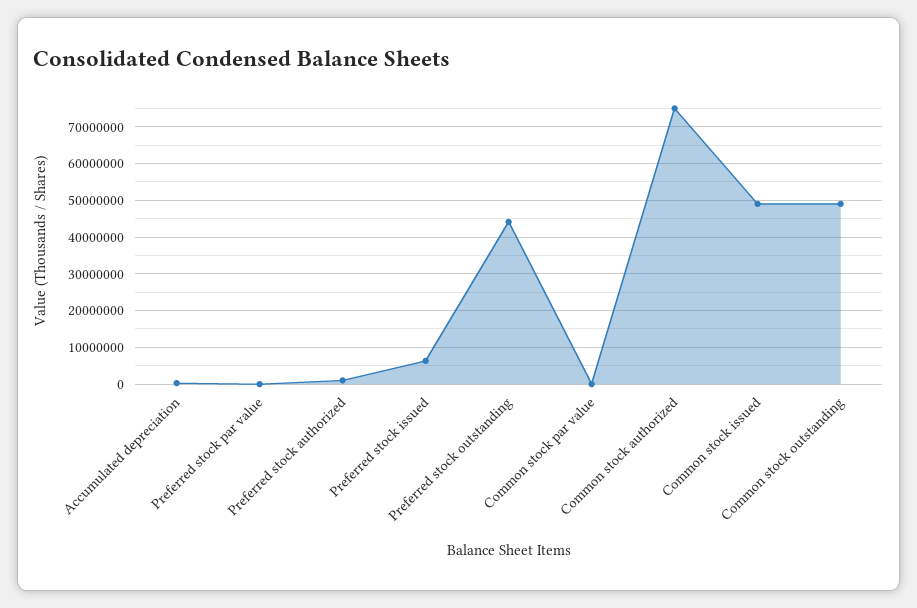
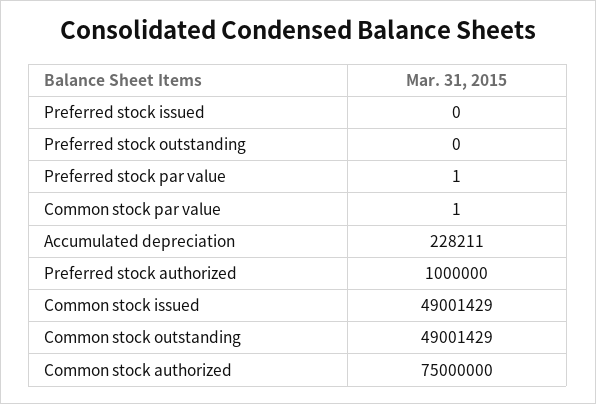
Preferred stock issued: 6000000 -> 0
Preferred stock outstanding: 44000000 -> 0

